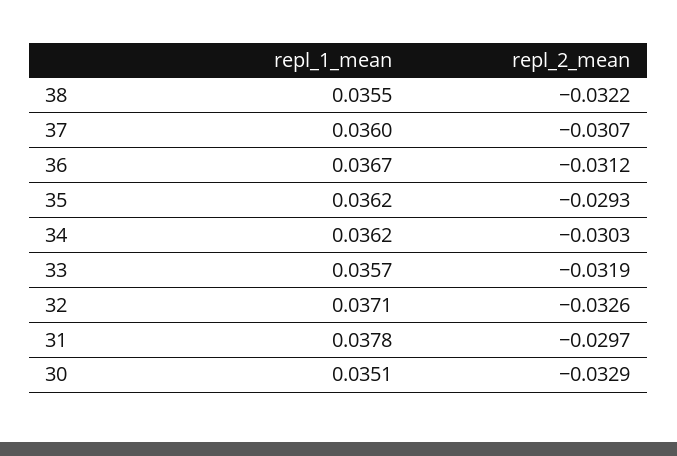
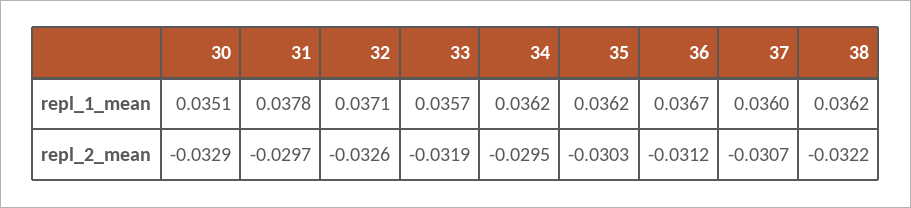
repl_1_mean, 38: 0.0355 -> 0.0362
repl_2_mean, 35: -0.0293 -> -0.0303
repl_2_mean, 34: -0.0303 -> -0.0295

